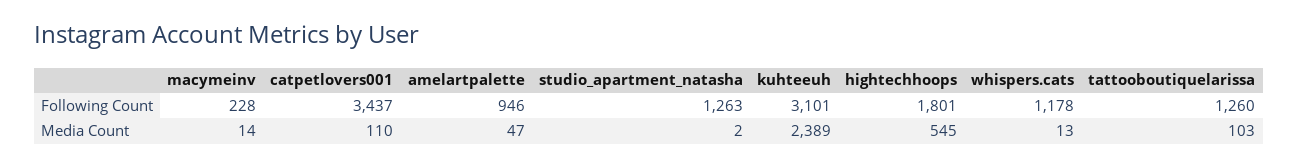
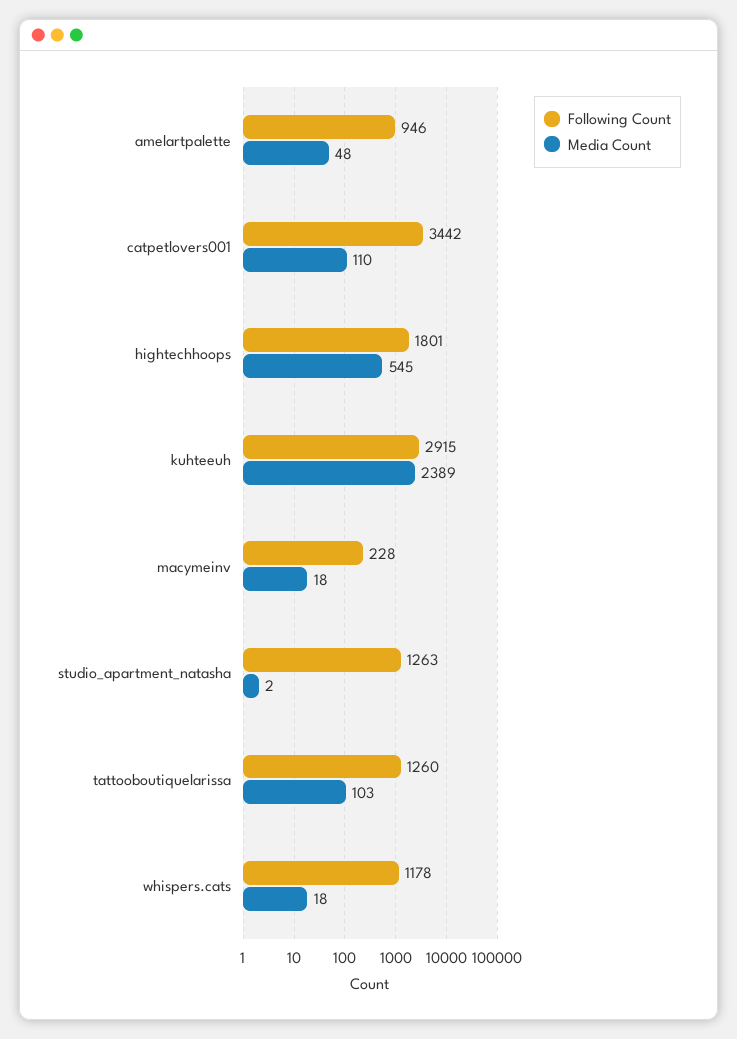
Following Count, catpetlovers001: 3437 -> 3442
Following Count, kuhteeuh: 3101 -> 2915
Media Count, macymeinv: 14 -> 18
Media Count, amelartpalette: 47 -> 48
Media Count, whispers.cats: 13 -> 18

